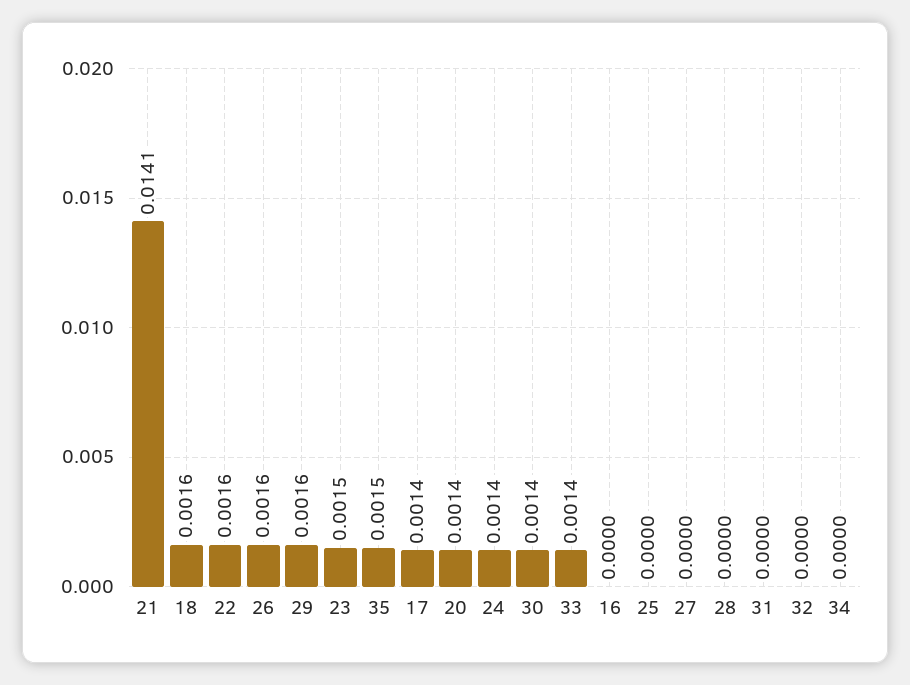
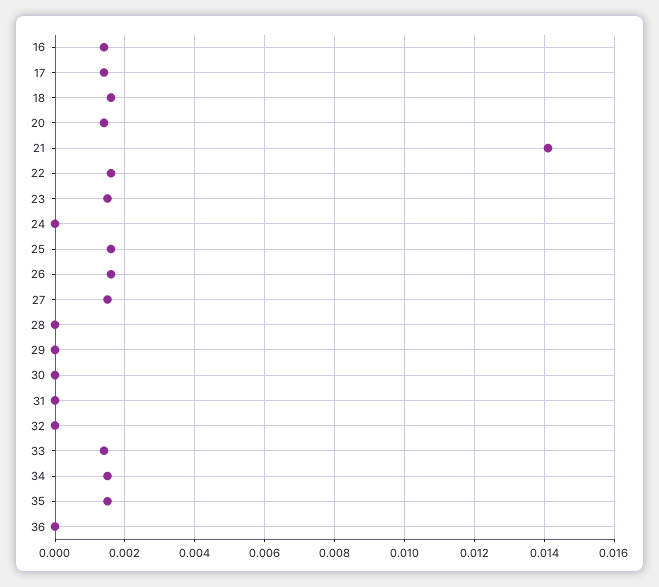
29: 0.0016 -> 0
24: 0.0014 -> 0
30: 0.0014 -> 0
16: 0 -> 0.0015
25: 0 -> 0.0015
27: 0 -> 0.0015
34: 0 -> 0.0015
36: none -> 0

